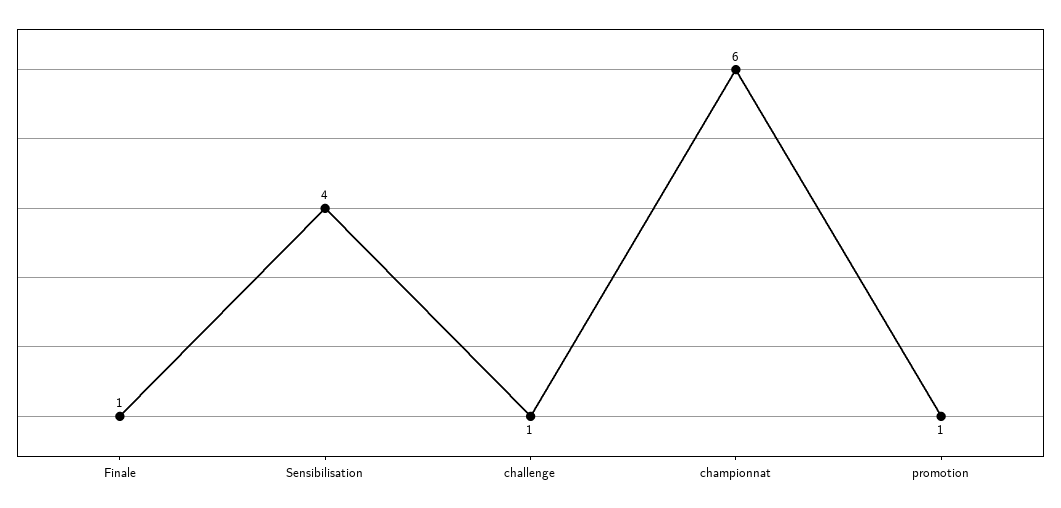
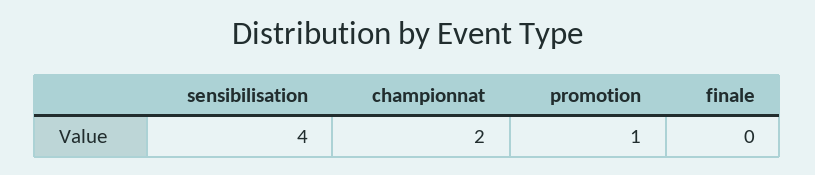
Finale: 1 -> 0
challenge: 1 -> none
championnat: 6 -> 2

